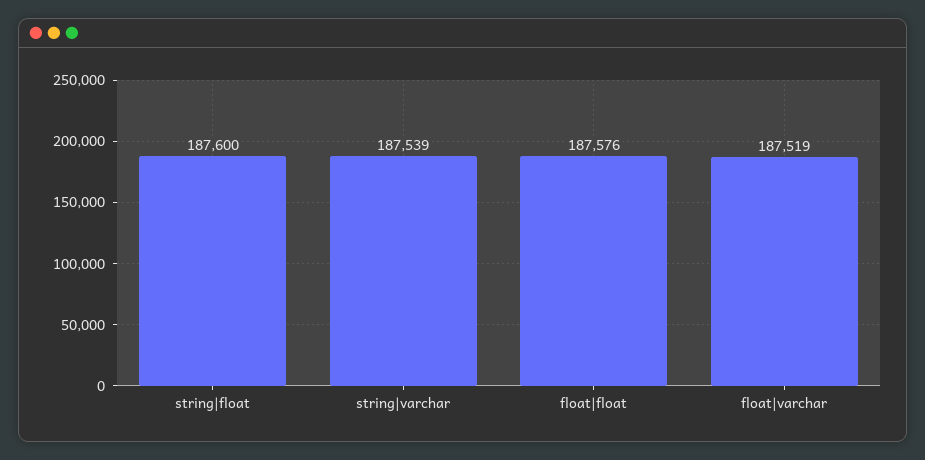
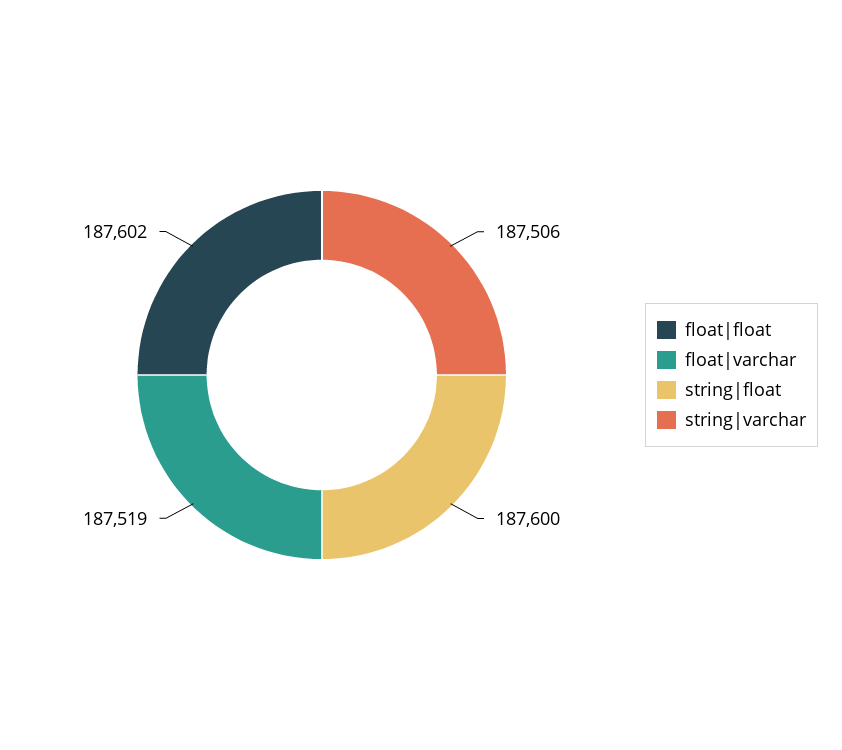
string|varchar: 187539 -> 187506
float|float: 187576 -> 187602

